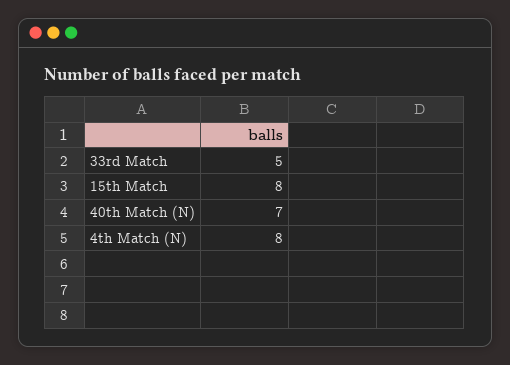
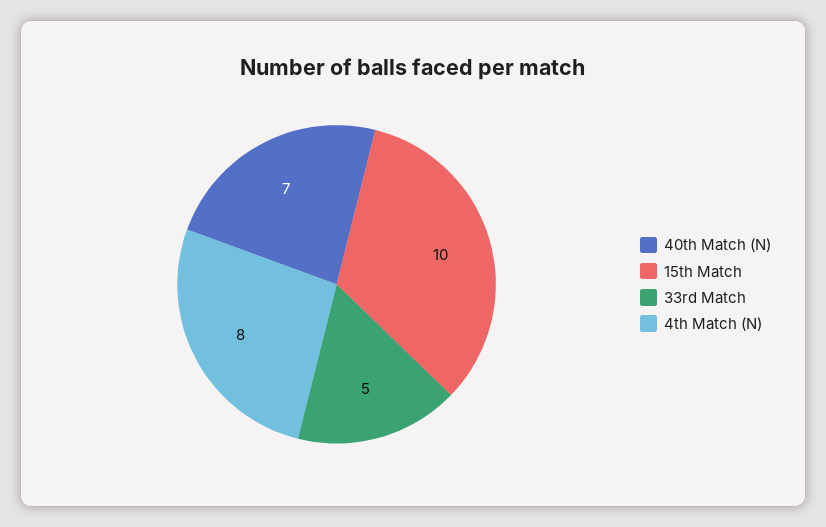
15th Match: 8 -> 10

